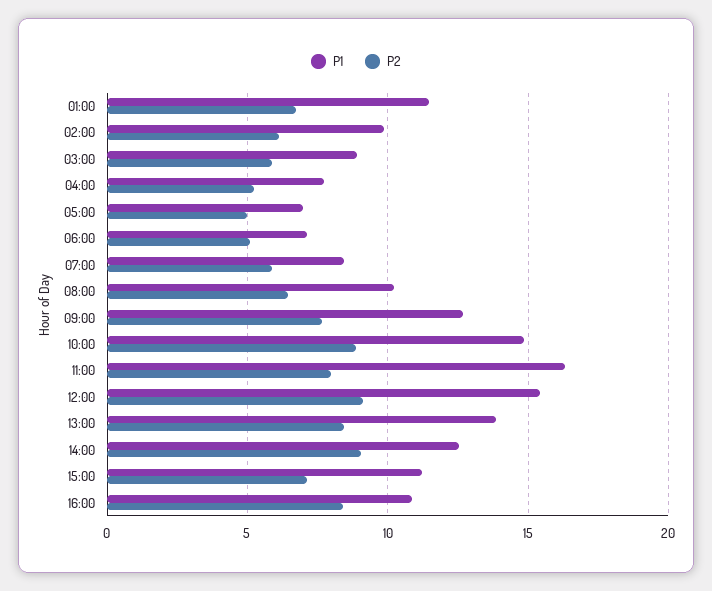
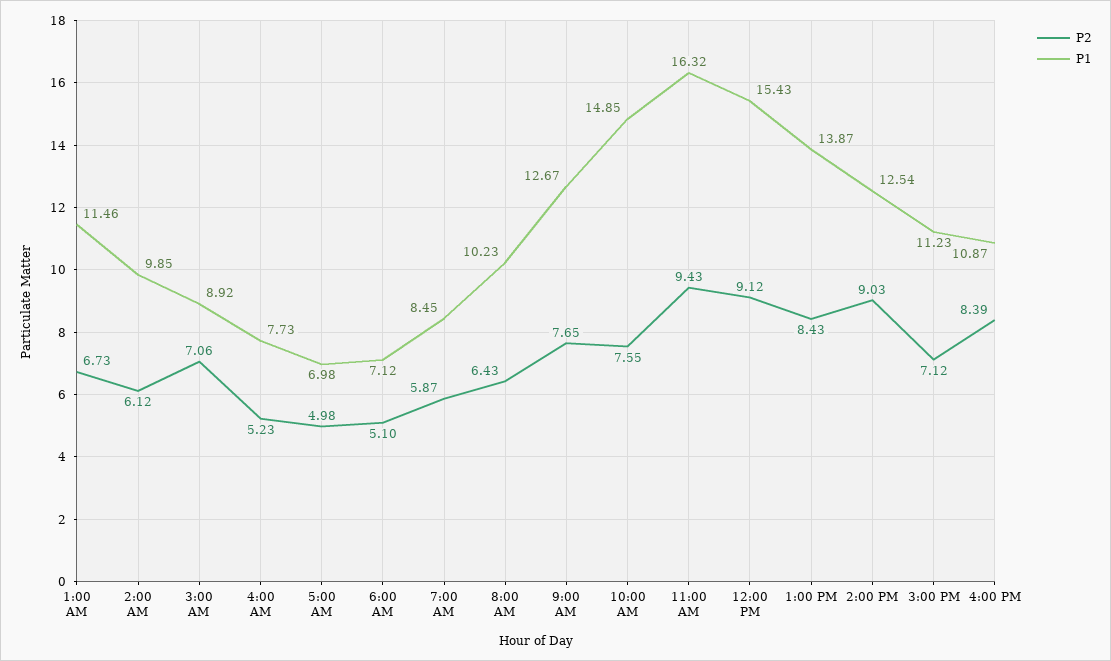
P2, 03:00: 6 -> 7.06
P2, 10:00: 9 -> 7.55
P2, 11:00: 8 -> 9.43

